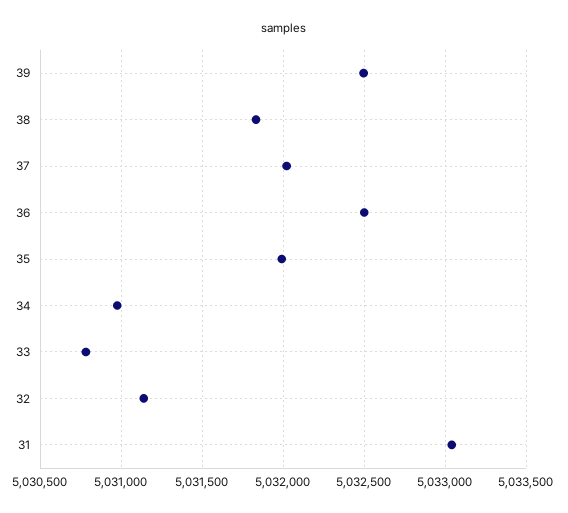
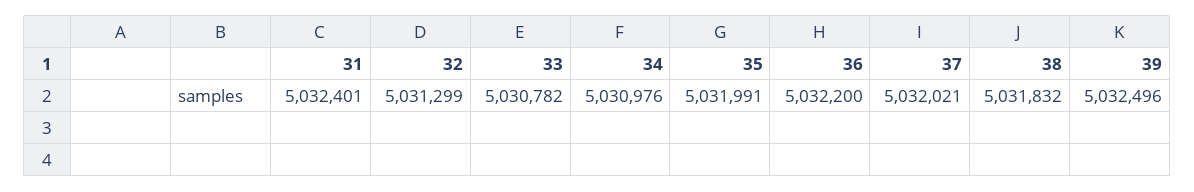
36: 5032500 -> 5032200
32: 5031150 -> 5031299
31: 5033050 -> 5032401

